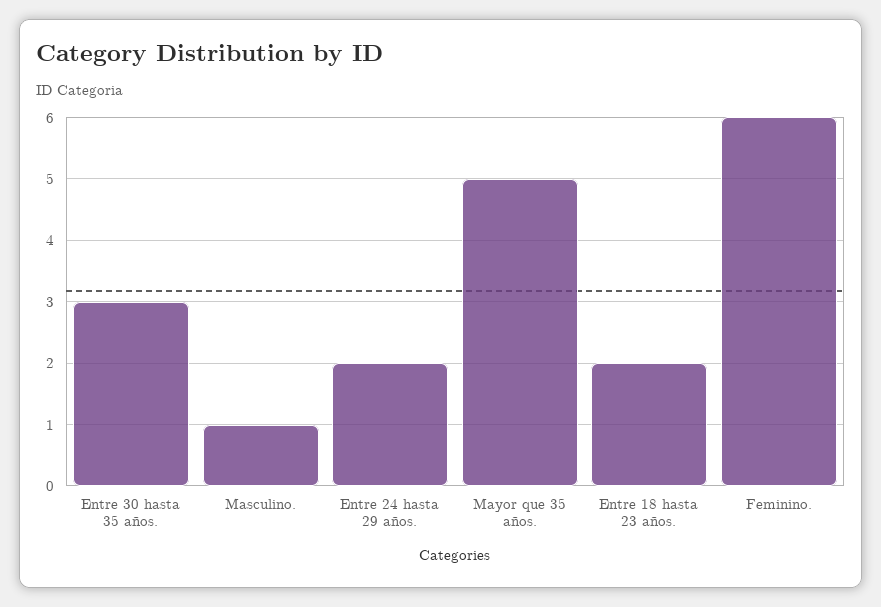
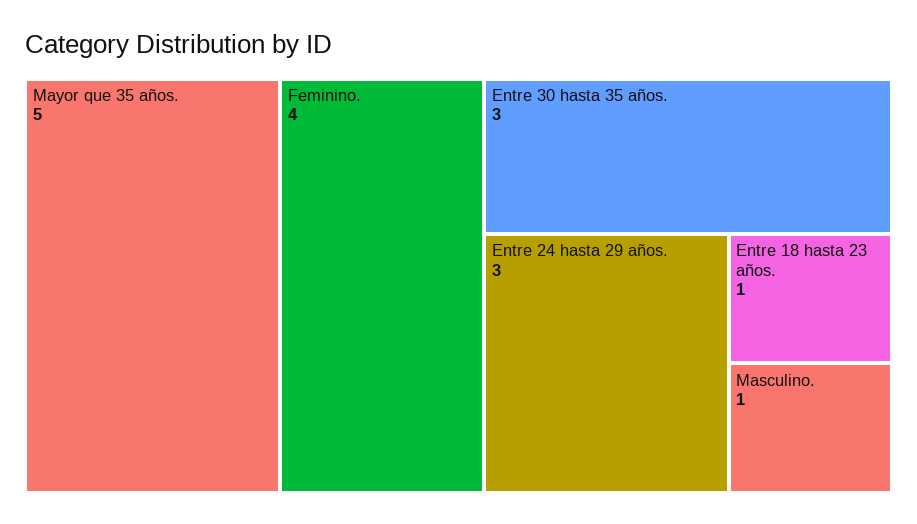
Entre 24 hasta 29 años.: 2 -> 3
Entre 18 hasta 23 años.: 2 -> 1
Feminino.: 6 -> 4

